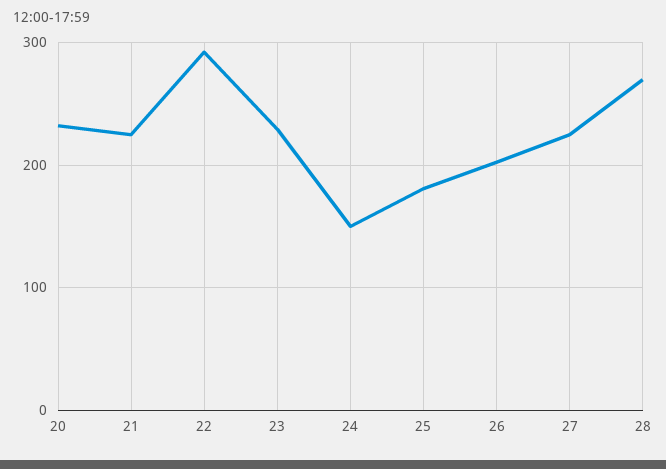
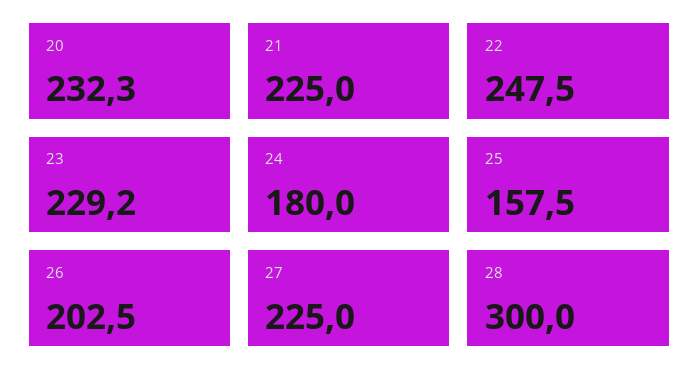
22: 290 -> 247.5
24: 150 -> 180
25: 180 -> 157.5
28: 270 -> 300

